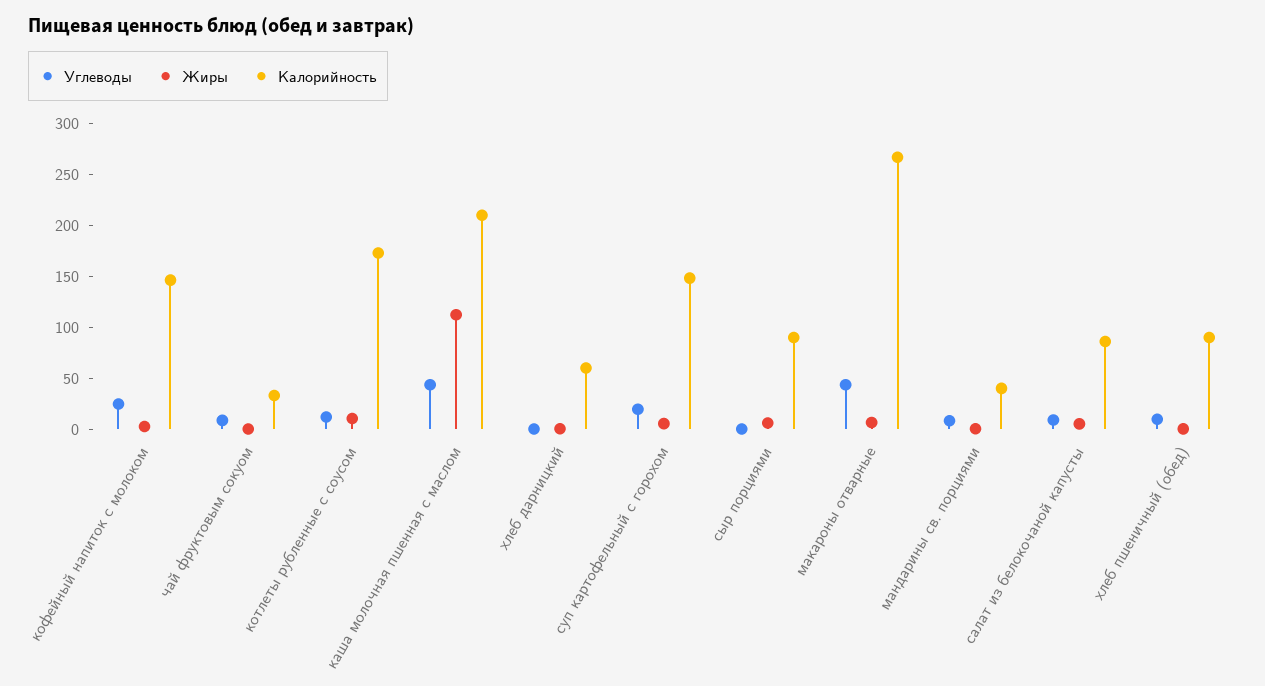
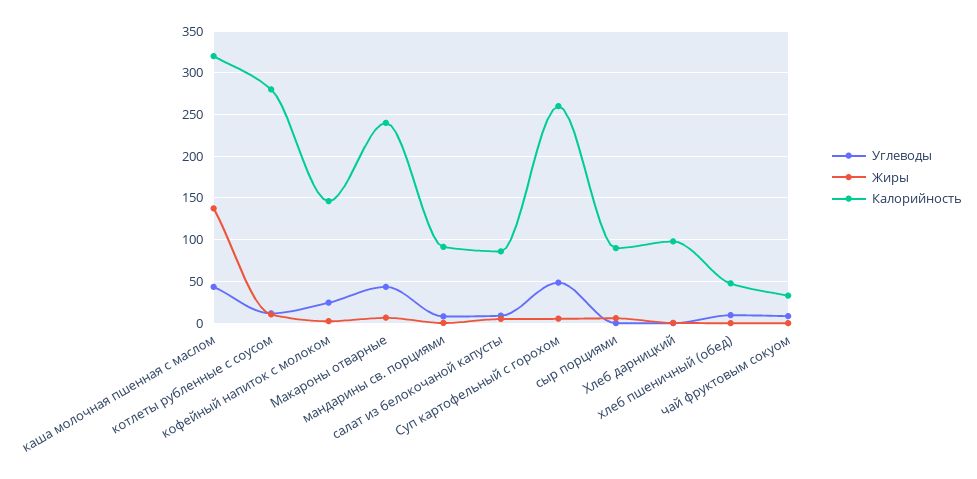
Калорийность, котлеты рубленные с соусом: 170 -> 280
Жиры, каша молочная пшенная с маслом: 110 -> 140
Калорийность, каша молочная пшенная с маслом: 210 -> 320
Калорийность, хлеб дарницкий: 60 -> 100
Углеводы, суп картофельный с горохом: 20 -> 50
Калорийность, суп картофельный с горохом: 150 -> 260
Калорийность, макароны отварные: 270 -> 240
Калорийность, мандарины св. порциями: 40 -> 90
Калорийность, хлеб пшеничный (обед): 90 -> 50

